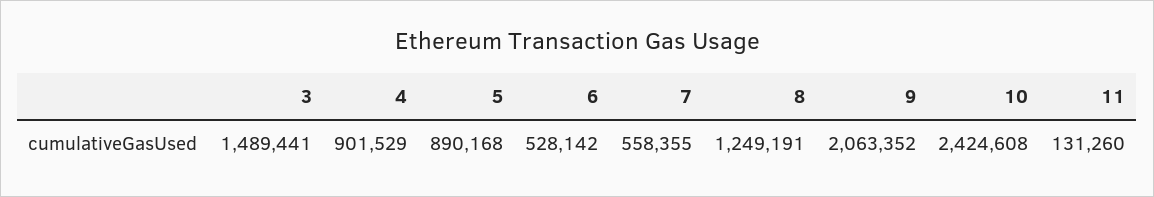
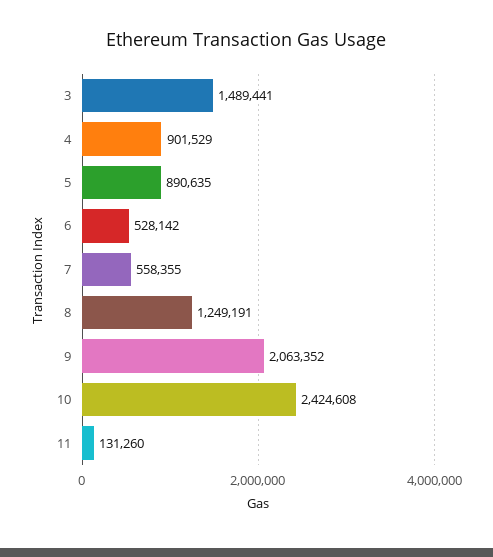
5: 890168 -> 890635

